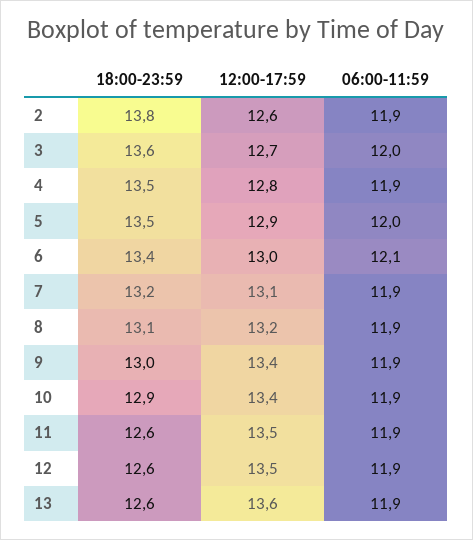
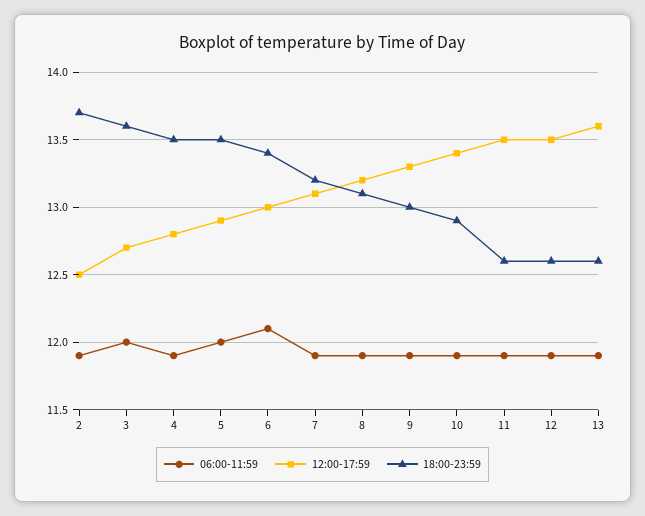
18:00-23:59, 2: 13.8 -> 13.7
12:00-17:59, 2: 12.6 -> 12.5
12:00-17:59, 9: 13.4 -> 13.3

